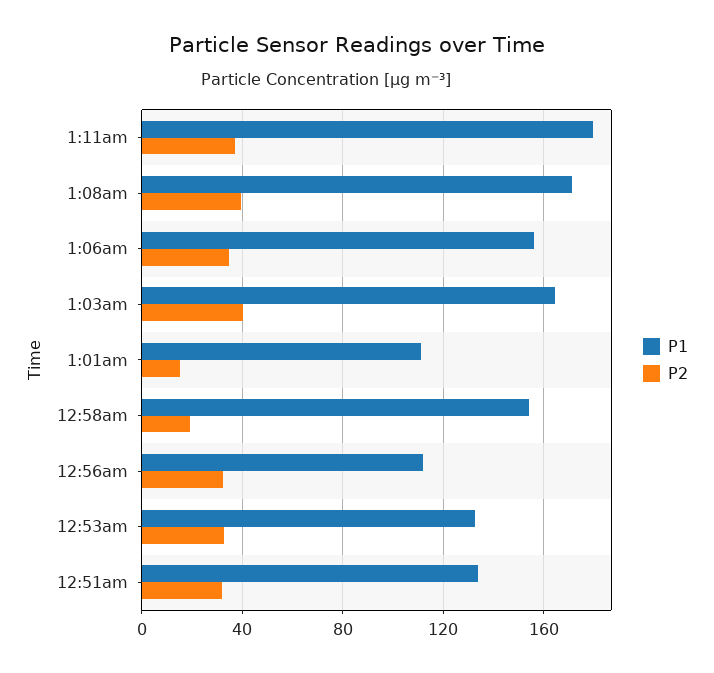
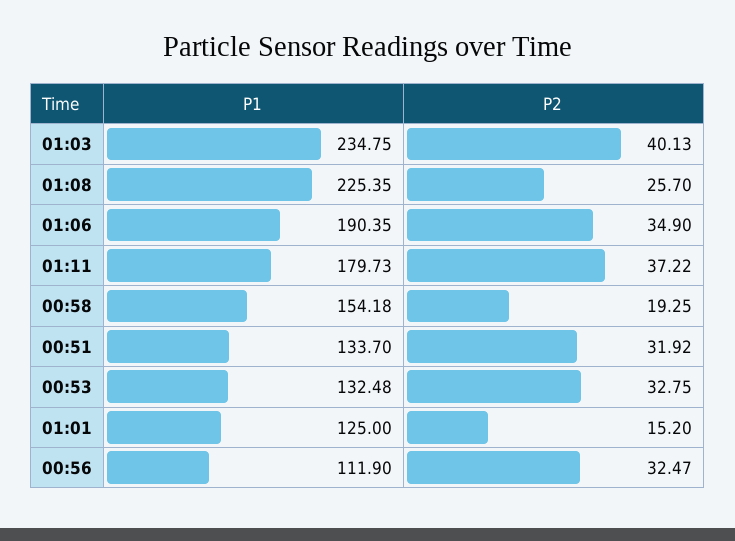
P1, 1:08am: 170 -> 225.35
P2, 1:08am: 40 -> 25.7
P1, 1:06am: 155 -> 190.35
P1, 1:03am: 165 -> 234.75
P1, 1:01am: 110 -> 125

